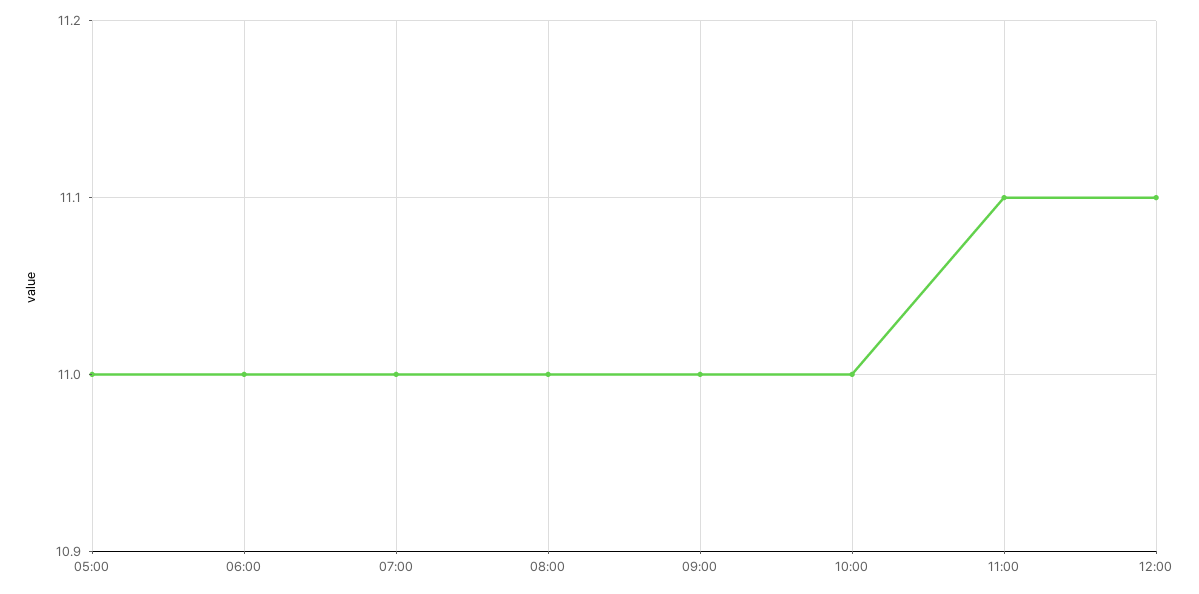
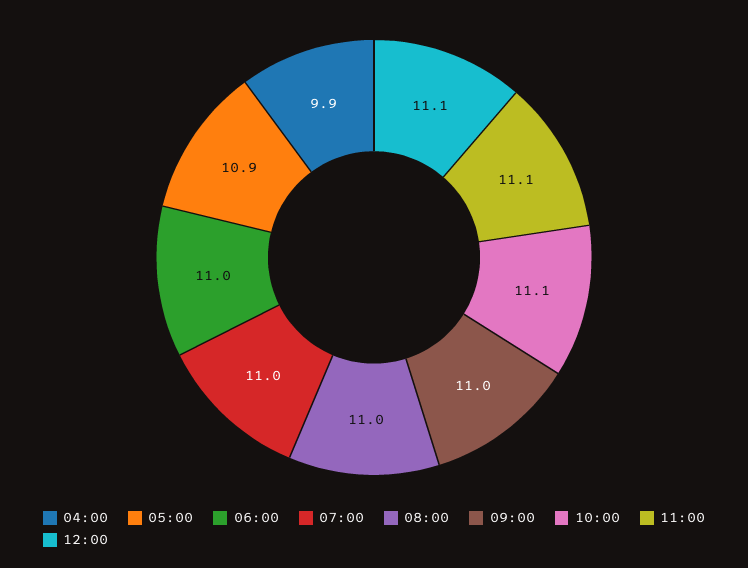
05:00: 11 -> 10.9
10:00: 11 -> 11.1
04:00: none -> 9.9

